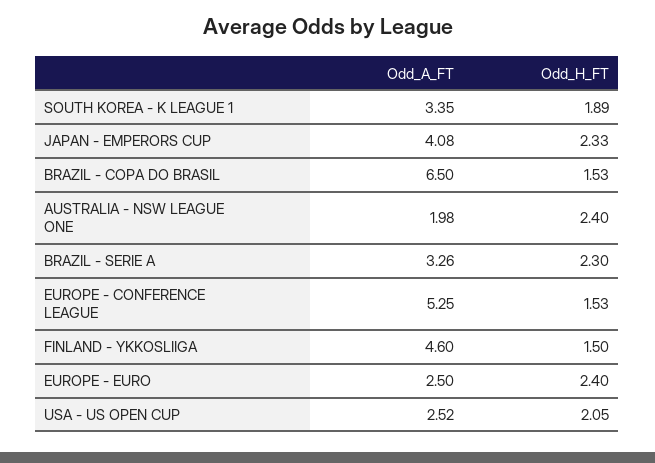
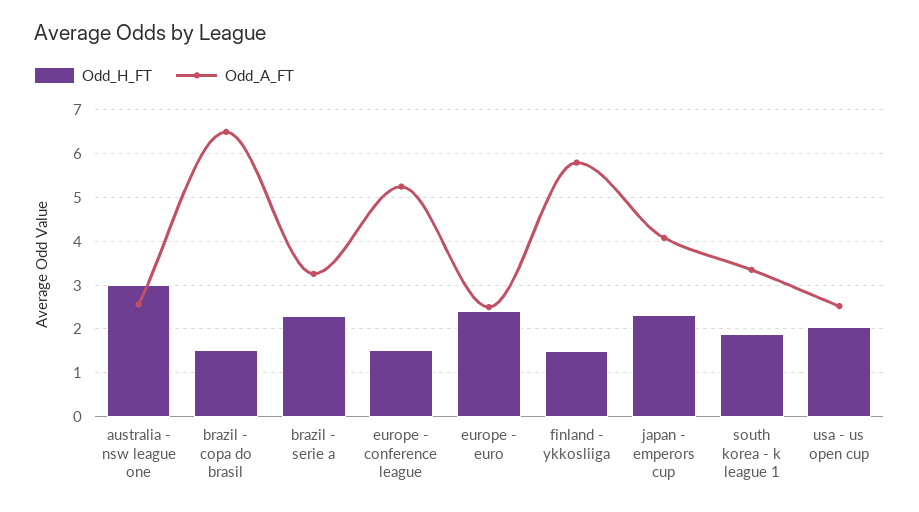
Odd_A_FT, AUSTRALIA - NSW LEAGUE ONE: 1.98 -> 2.6
Odd_H_FT, AUSTRALIA - NSW LEAGUE ONE: 2.4 -> 3
Odd_A_FT, FINLAND - YKKOSLIIGA: 4.6 -> 5.8

